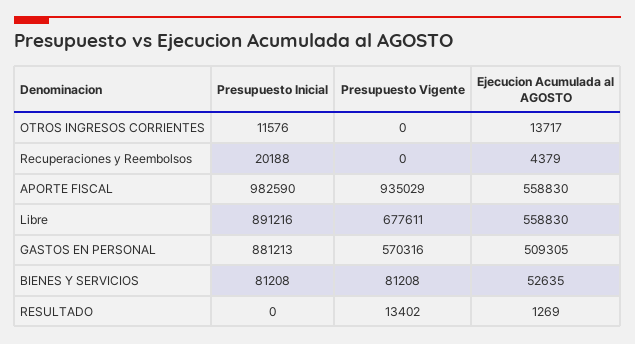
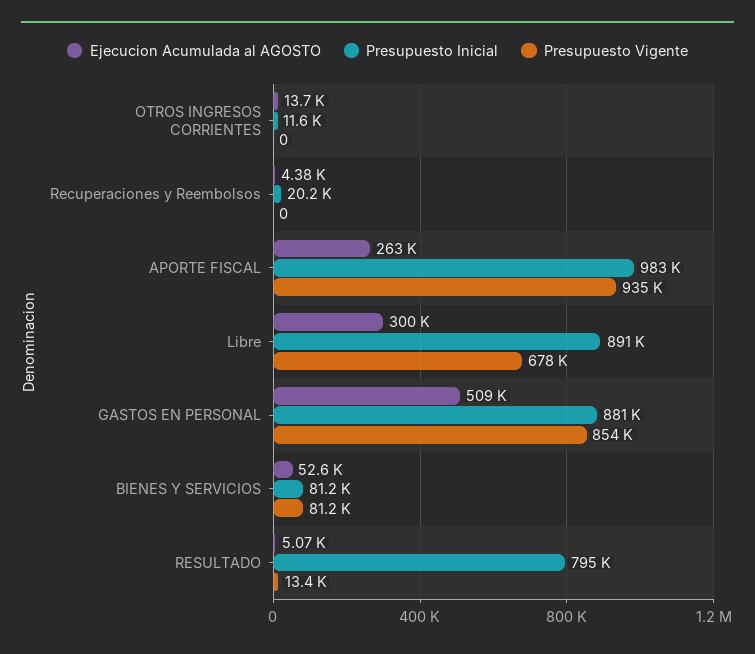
Ejecucion Acumulada al AGOSTO, APORTE FISCAL: 558830 -> 263000
Ejecucion Acumulada al AGOSTO, Libre: 558830 -> 300000
Presupuesto Vigente, GASTOS EN PERSONAL: 570316 -> 854000
Presupuesto Inicial, RESULTADO: 0 -> 795000
Ejecucion Acumulada al AGOSTO, RESULTADO: 1269 -> 5070

